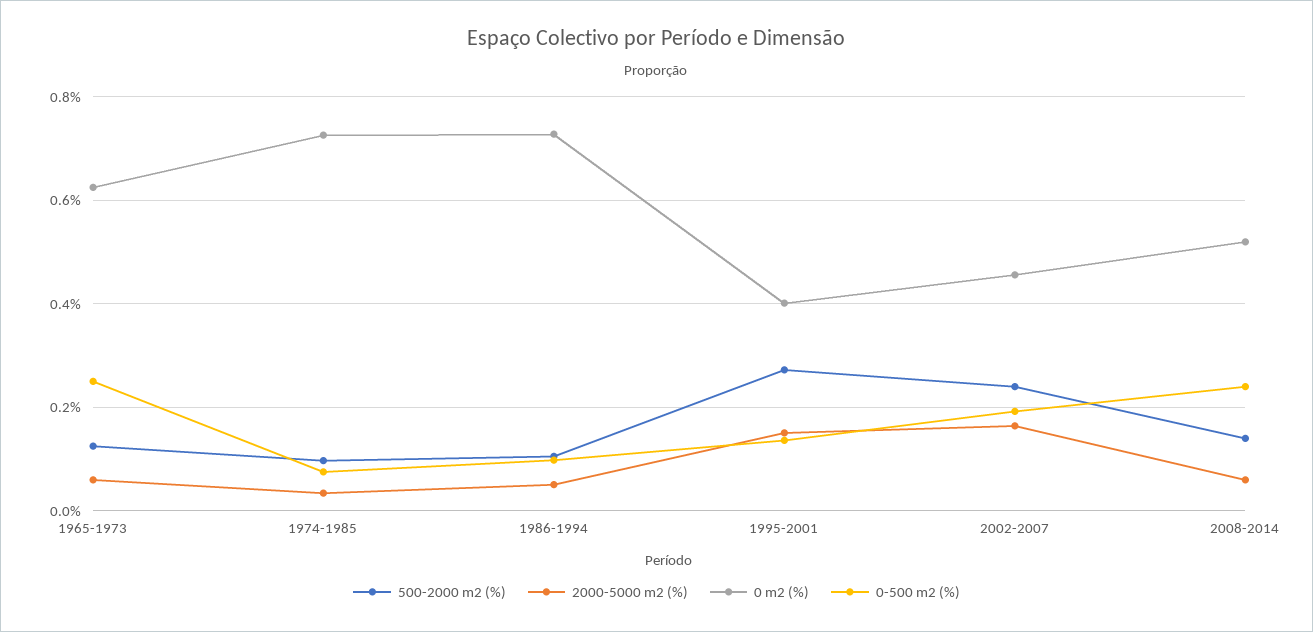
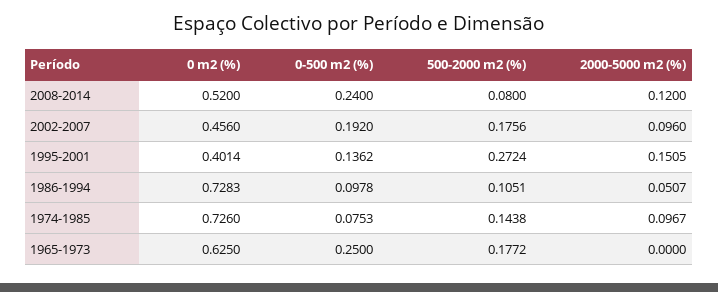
500-2000 m2 (%), 1965-1973: 0.12 -> 0.1772
2000-5000 m2 (%), 1965-1973: 0.06 -> 0
500-2000 m2 (%), 1974-1985: 0.1 -> 0.1438
2000-5000 m2 (%), 1974-1985: 0.04 -> 0.0967
500-2000 m2 (%), 2002-2007: 0.24 -> 0.1756
2000-5000 m2 (%), 2002-2007: 0.16 -> 0.096
500-2000 m2 (%), 2008-2014: 0.14 -> 0.08
2000-5000 m2 (%), 2008-2014: 0.06 -> 0.12

